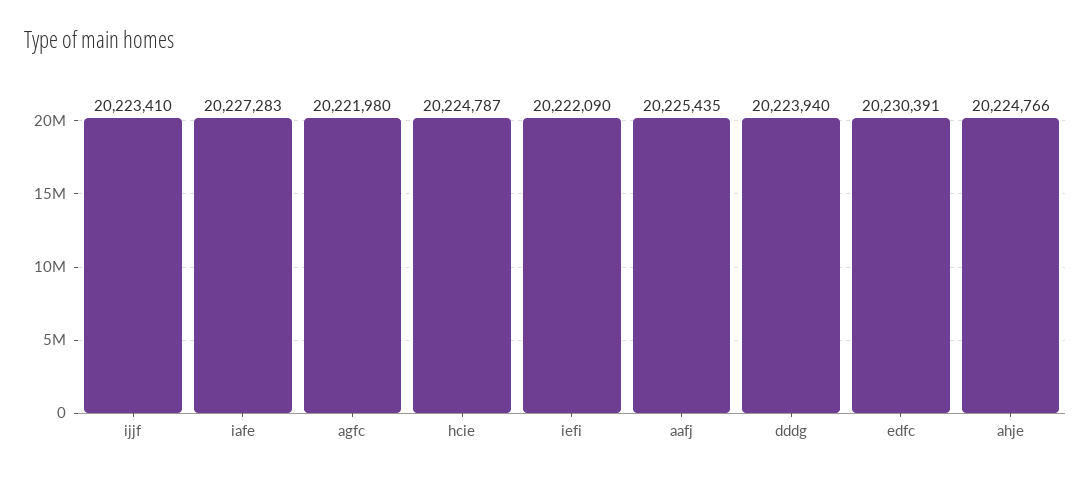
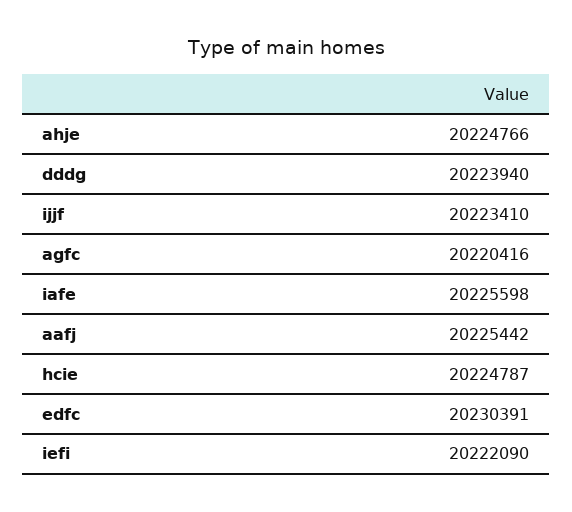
iafe: 20227283 -> 20225598
agfc: 20221980 -> 20220416
aafj: 20225435 -> 20225442

